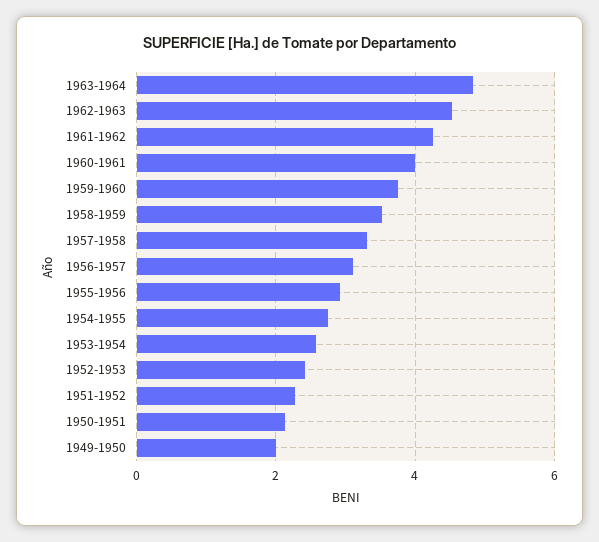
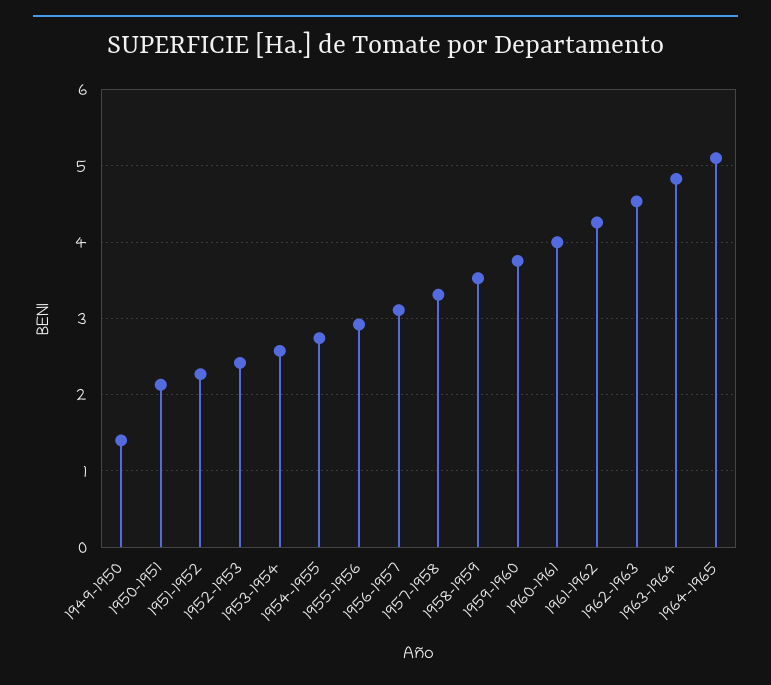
1949-1950: 2 -> 1.4
1964-1965: none -> 5.1

